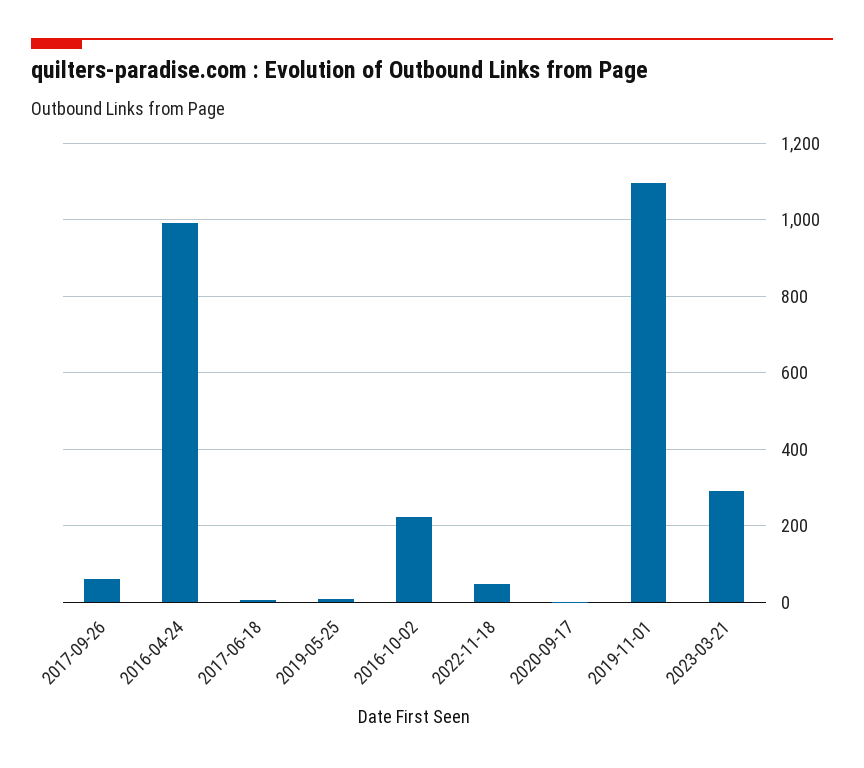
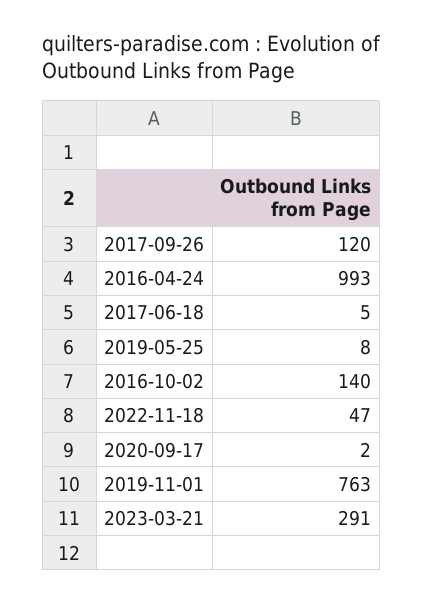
2017-09-26: 60 -> 120
2016-10-02: 220 -> 140
2019-11-01: 1100 -> 763

